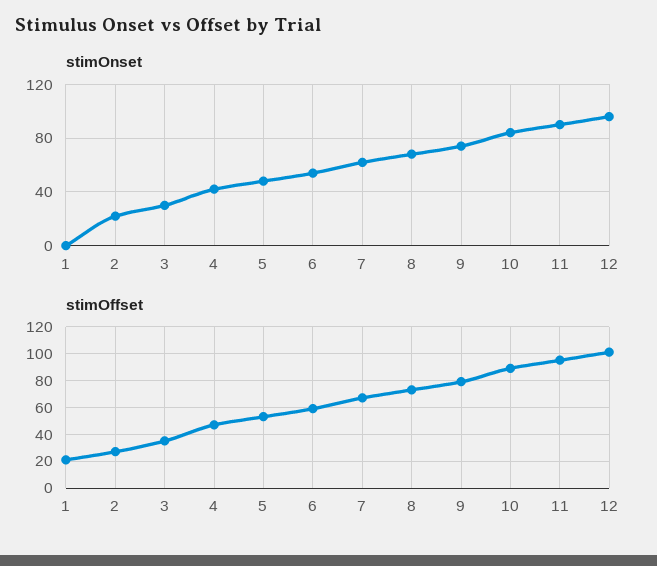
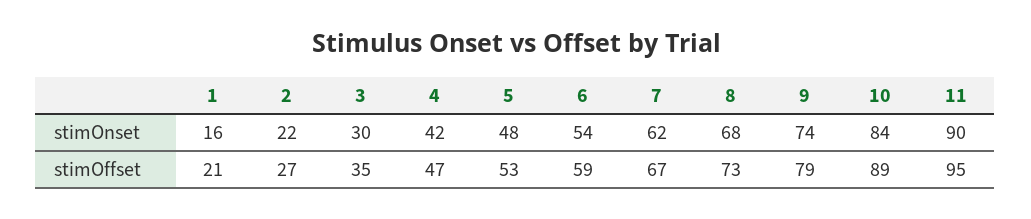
stimOnset, 1: 0 -> 16
stimOnset, 12: 95 -> none
stimOffset, 12: 100 -> none

